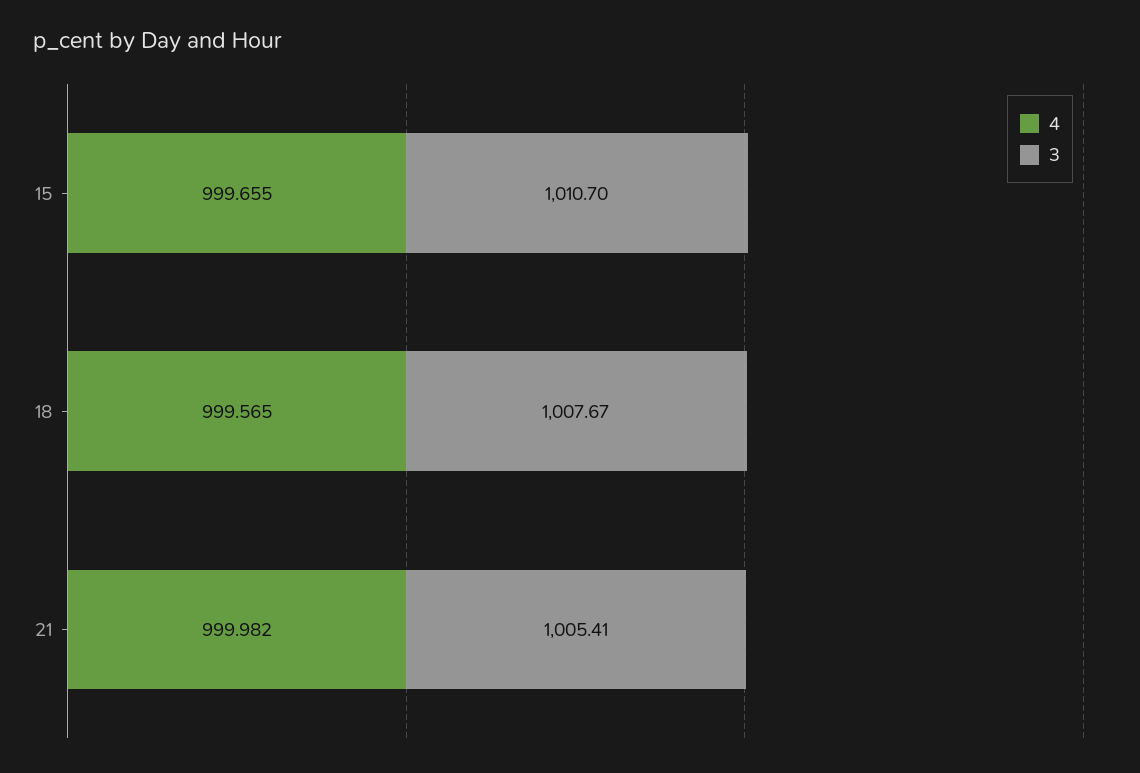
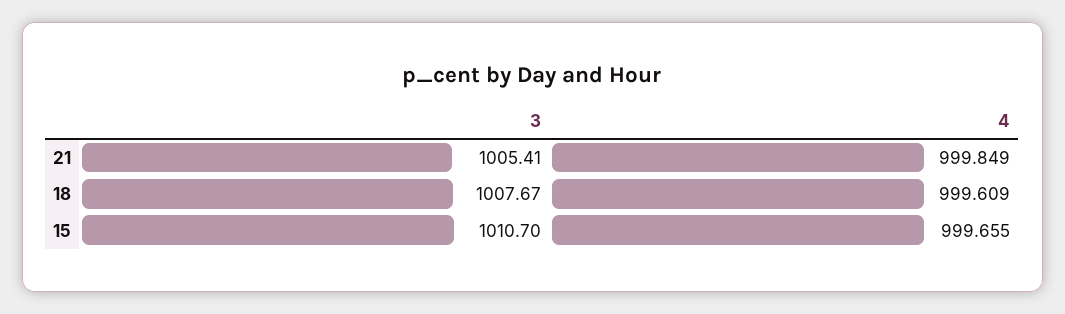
4, 18: 999.565 -> 999.609
4, 21: 999.982 -> 999.849

